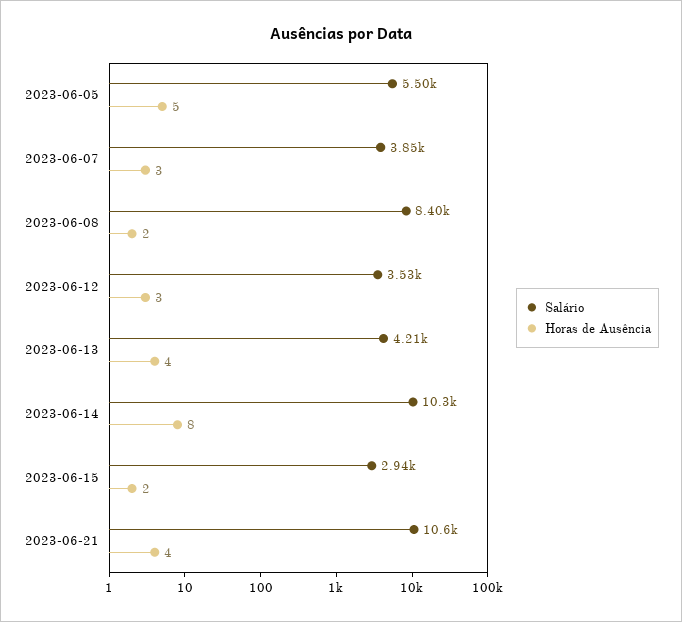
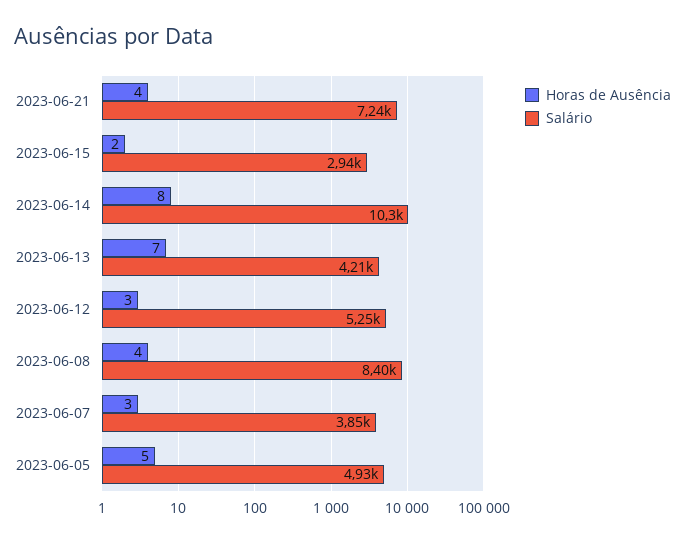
Salário, 2023-06-05: 5500 -> 4930
Horas de Ausência, 2023-06-08: 2 -> 4
Salário, 2023-06-12: 3530 -> 5250
Horas de Ausência, 2023-06-13: 4 -> 7
Salário, 2023-06-21: 10600 -> 7240

